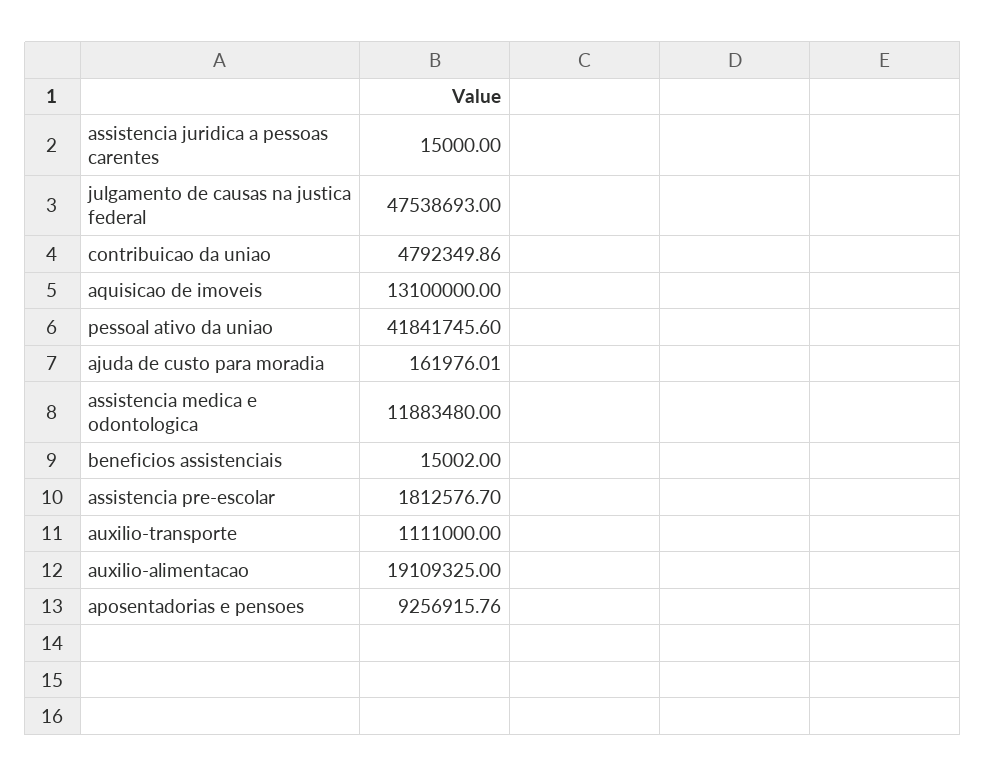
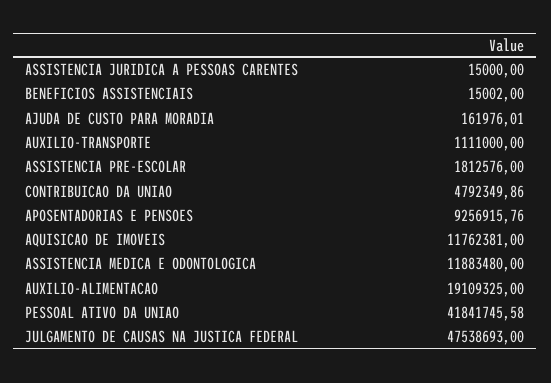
aquisicao de imoveis: 13100000 -> 11762381
pessoal ativo da uniao: 41841745.6 -> 41841745.58
assistencia pre-escolar: 1812576.7 -> 1812576

